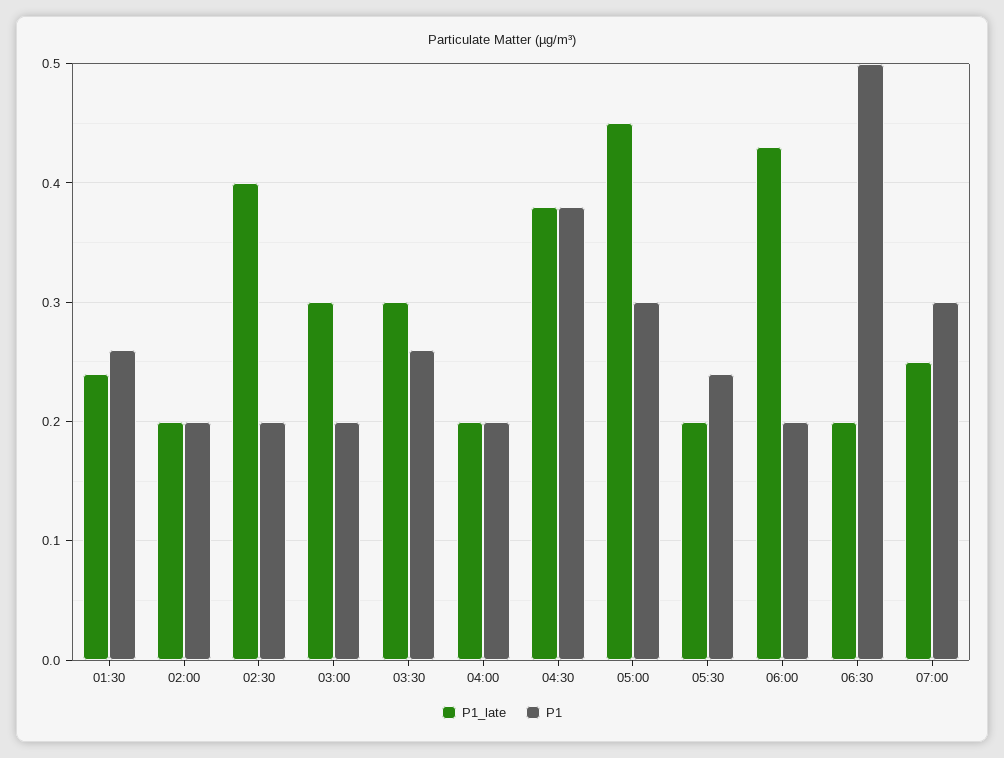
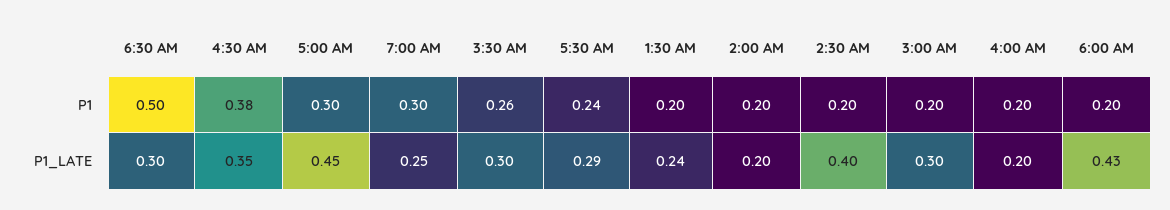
P1, 01:30: 0.26 -> 0.2
P1_late, 04:30: 0.38 -> 0.35
P1_late, 05:30: 0.2 -> 0.29
P1_late, 06:30: 0.2 -> 0.3

